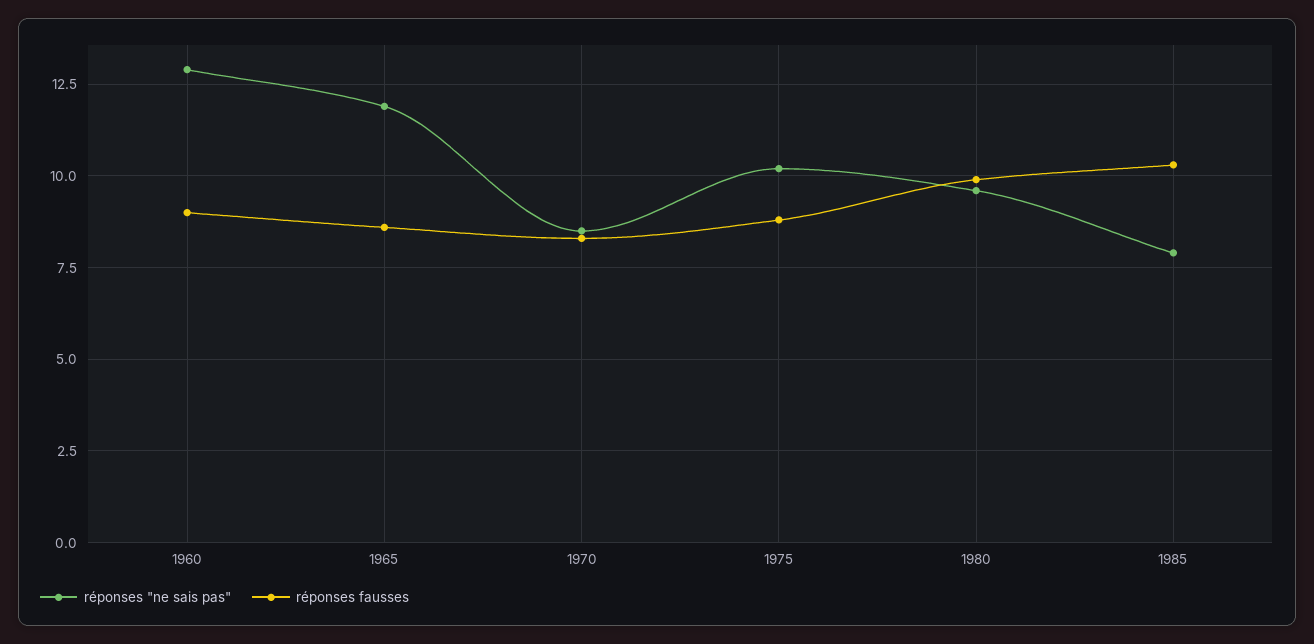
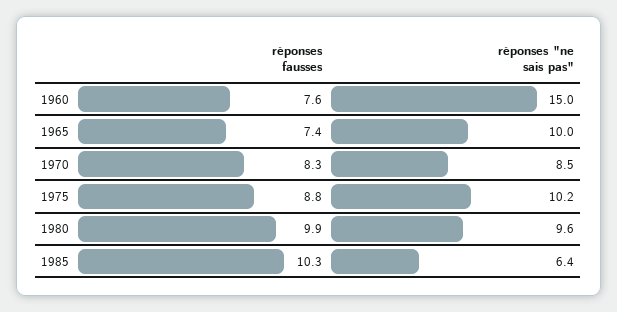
réponses "ne sais pas", 1960: 13 -> 15
réponses fausses, 1960: 9 -> 7.6
réponses "ne sais pas", 1965: 12 -> 10
réponses fausses, 1965: 8.5 -> 7.4
réponses "ne sais pas", 1985: 8 -> 6.4

